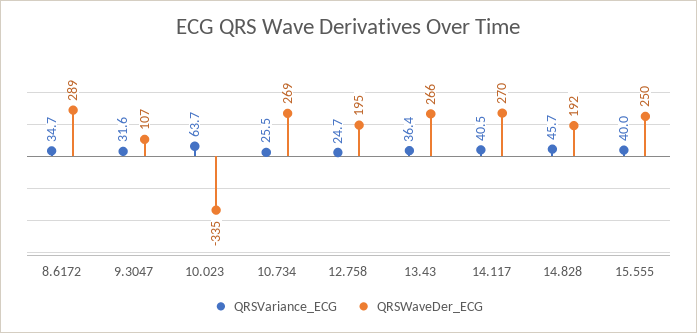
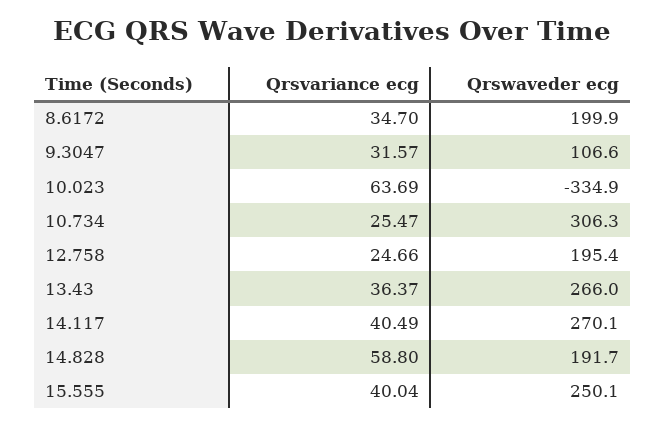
QRSWaveDer_ECG, 8.6172: 289 -> 199.9
QRSWaveDer_ECG, 10.734: 269 -> 306.3
QRSVariance_ECG, 14.828: 45.7 -> 58.8

